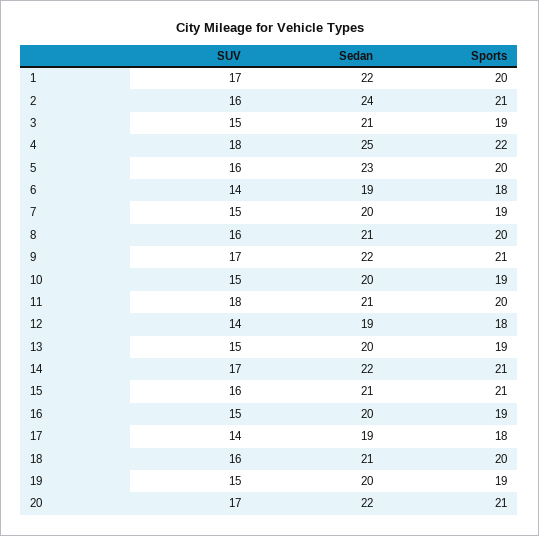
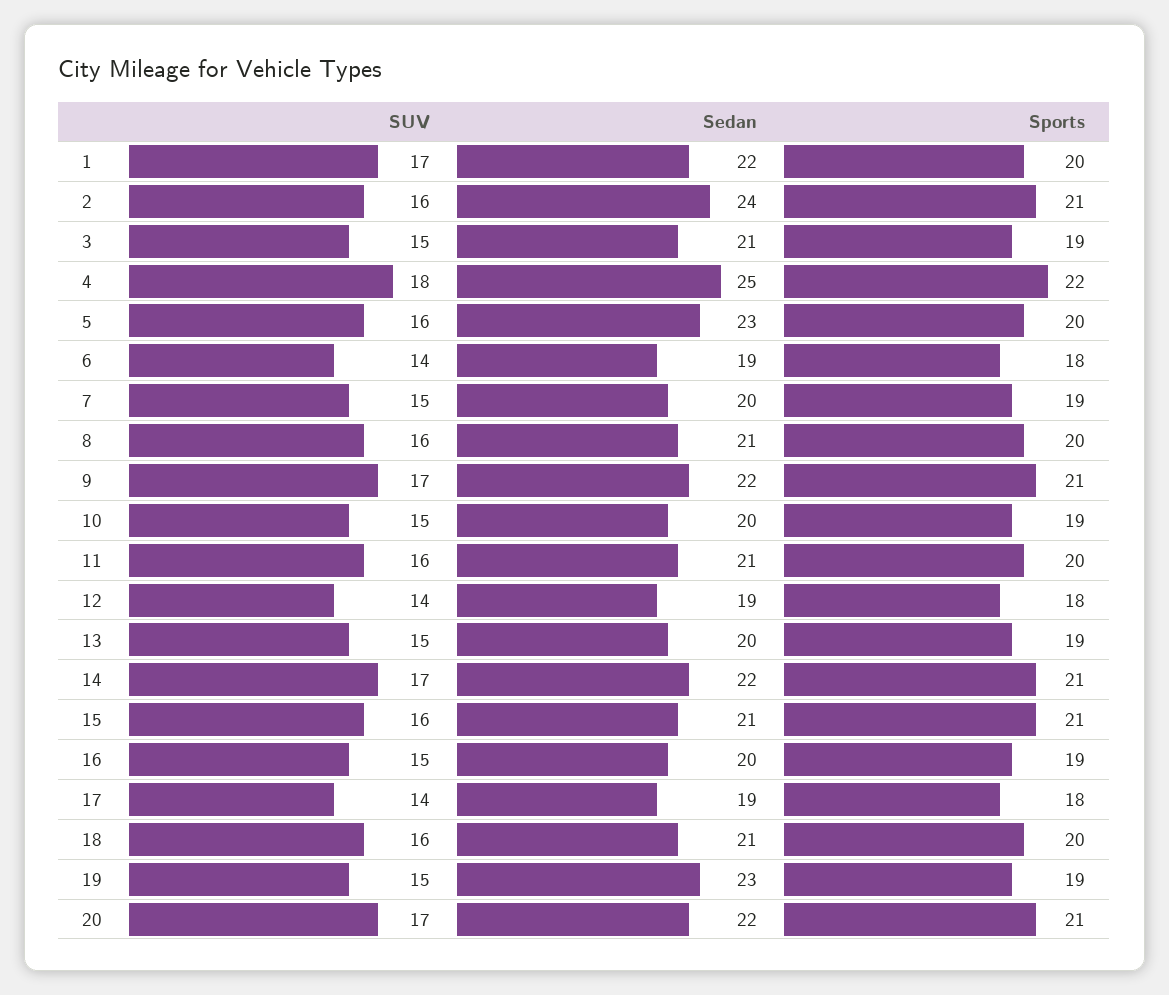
SUV, 11: 18 -> 16
Sedan, 19: 20 -> 23

